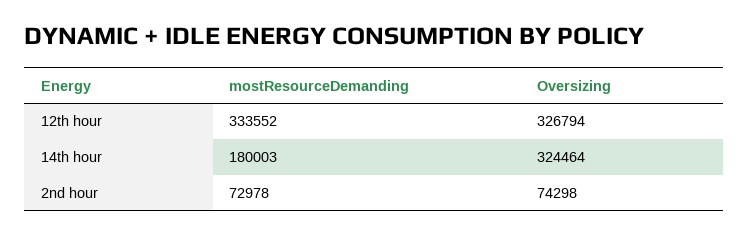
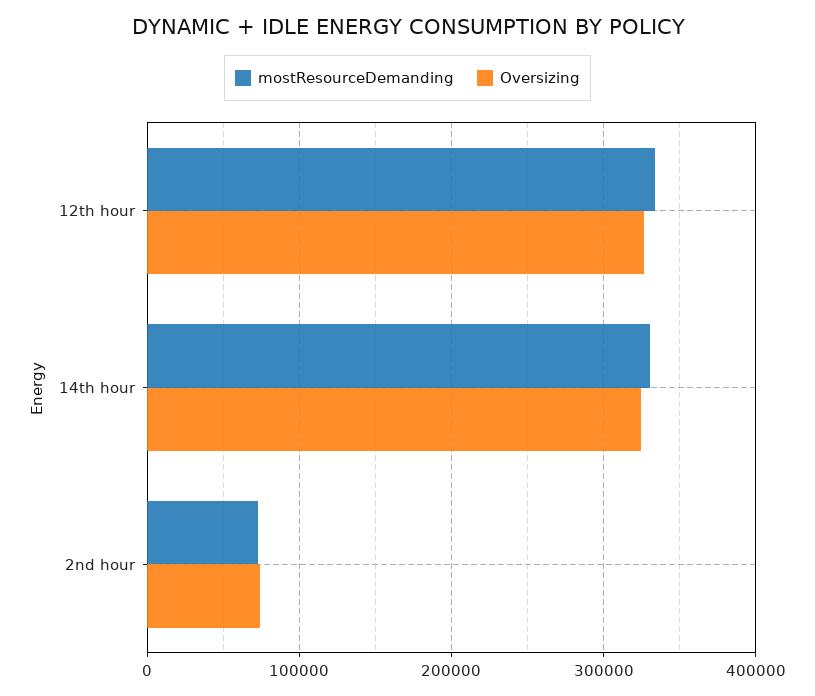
mostResourceDemanding, 14th hour: 180003 -> 330000

